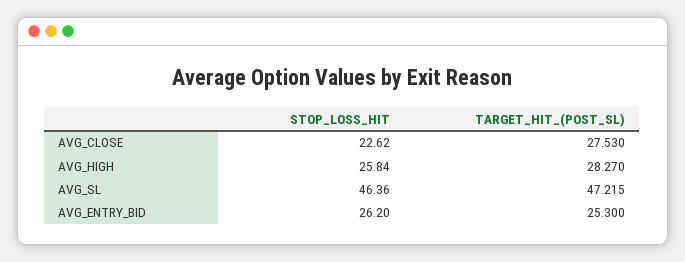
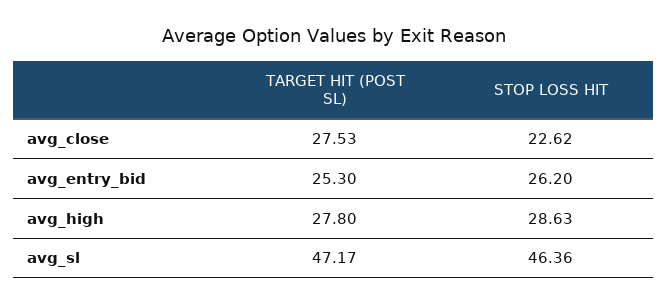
STOP_LOSS_HIT, AVG_HIGH: 25.84 -> 28.63
TARGET_HIT_(POST_SL), AVG_HIGH: 28.27 -> 27.8
TARGET_HIT_(POST_SL), AVG_SL: 47.215 -> 47.17

